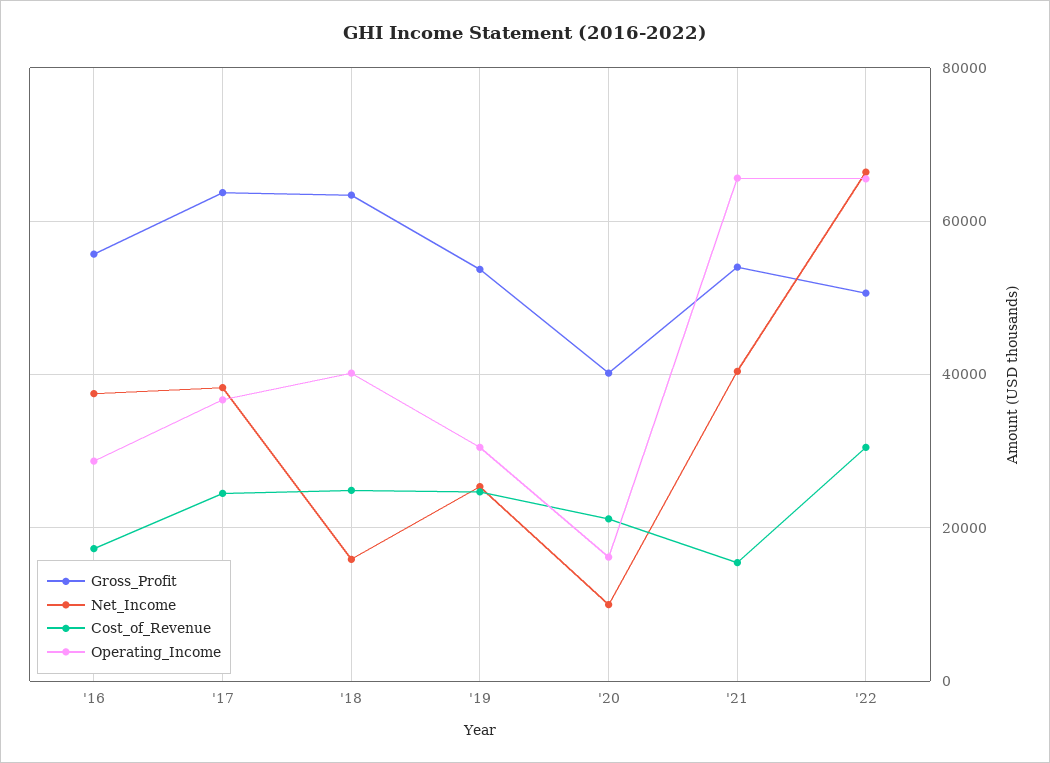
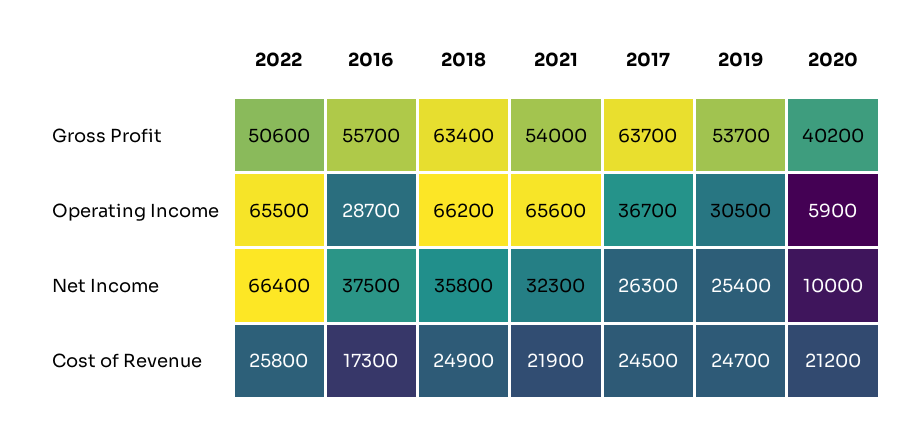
Net_Income, '17: 38000 -> 26300
Net_Income, '18: 16000 -> 35800
Operating_Income, '18: 40000 -> 66200
Operating_Income, '20: 16000 -> 5900
Net_Income, '21: 40000 -> 32300
Cost_of_Revenue, '21: 16000 -> 21900
Cost_of_Revenue, '22: 30000 -> 25800

